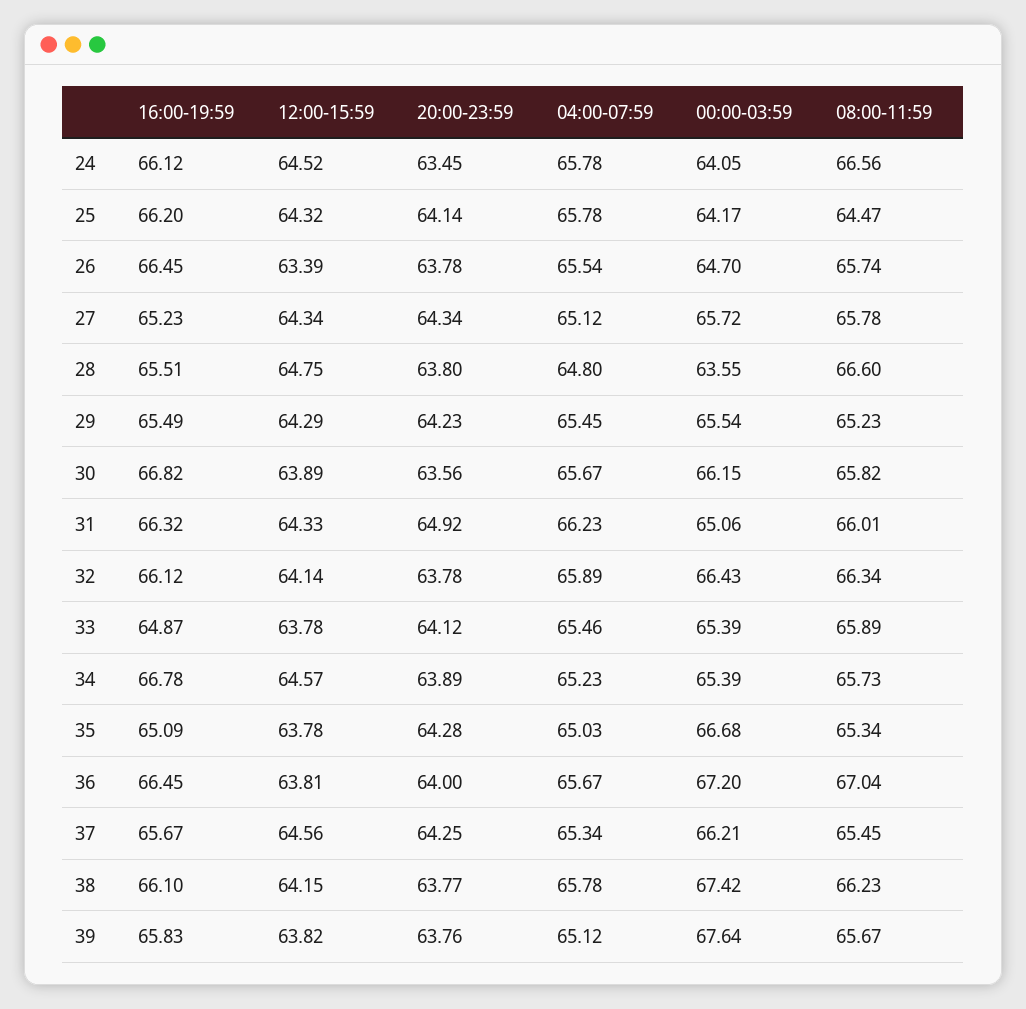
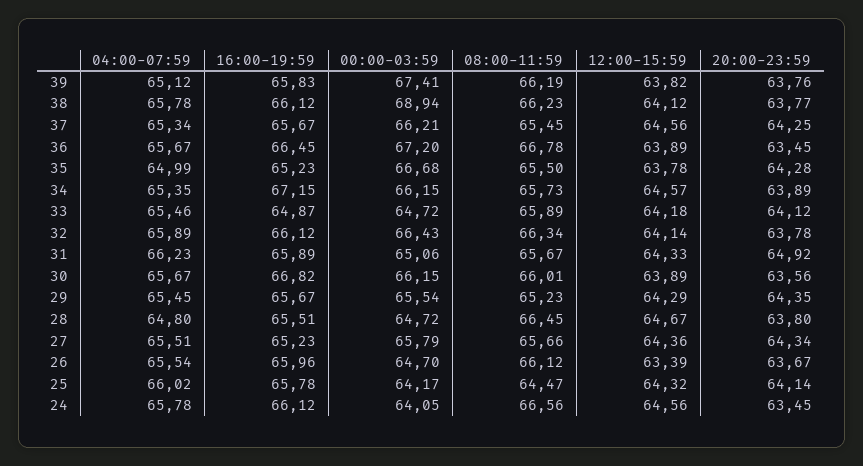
12:00-15:59, 24: 64.52 -> 64.56
16:00-19:59, 25: 66.2 -> 65.78
04:00-07:59, 25: 65.78 -> 66.02
16:00-19:59, 26: 66.45 -> 65.96
20:00-23:59, 26: 63.78 -> 63.67
08:00-11:59, 26: 65.74 -> 66.12
12:00-15:59, 27: 64.34 -> 64.36
04:00-07:59, 27: 65.12 -> 65.51
00:00-03:59, 27: 65.72 -> 65.79
08:00-11:59, 27: 65.78 -> 65.66
12:00-15:59, 28: 64.75 -> 64.67
00:00-03:59, 28: 63.55 -> 64.72
08:00-11:59, 28: 66.6 -> 66.45
16:00-19:59, 29: 65.49 -> 65.67
20:00-23:59, 29: 64.23 -> 64.35
08:00-11:59, 30: 65.82 -> 66.01
16:00-19:59, 31: 66.32 -> 65.89
08:00-11:59, 31: 66.01 -> 65.67
12:00-15:59, 33: 63.78 -> 64.18
00:00-03:59, 33: 65.39 -> 64.72
16:00-19:59, 34: 66.78 -> 67.15
04:00-07:59, 34: 65.23 -> 65.35
00:00-03:59, 34: 65.39 -> 66.15
16:00-19:59, 35: 65.09 -> 65.23
04:00-07:59, 35: 65.03 -> 64.99
08:00-11:59, 35: 65.34 -> 65.5
12:00-15:59, 36: 63.81 -> 63.89
20:00-23:59, 36: 64 -> 63.45
08:00-11:59, 36: 67.04 -> 66.78
16:00-19:59, 38: 66.1 -> 66.12
12:00-15:59, 38: 64.15 -> 64.12
00:00-03:59, 38: 67.42 -> 68.94
00:00-03:59, 39: 67.64 -> 67.41
08:00-11:59, 39: 65.67 -> 66.19

